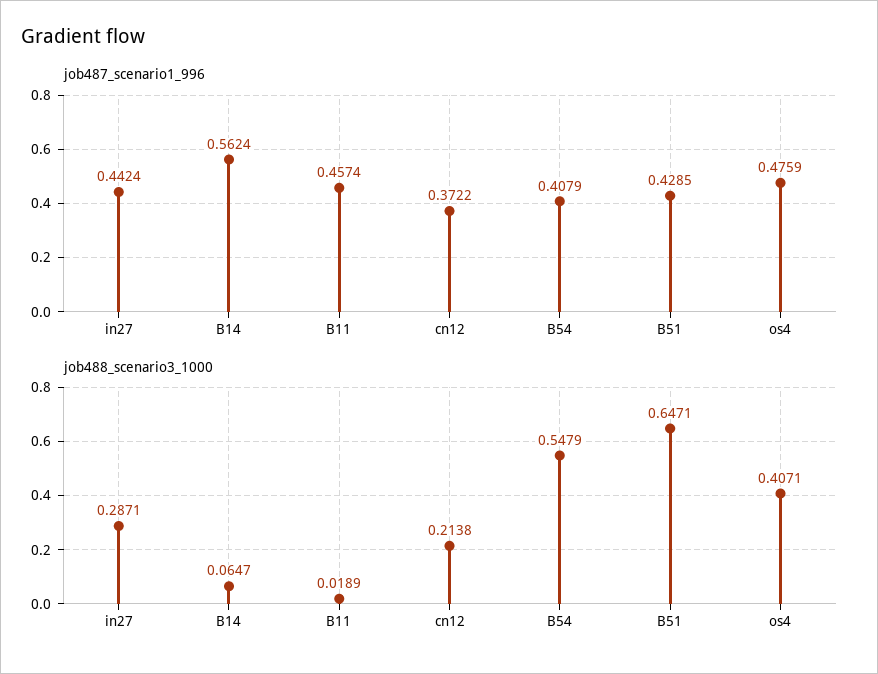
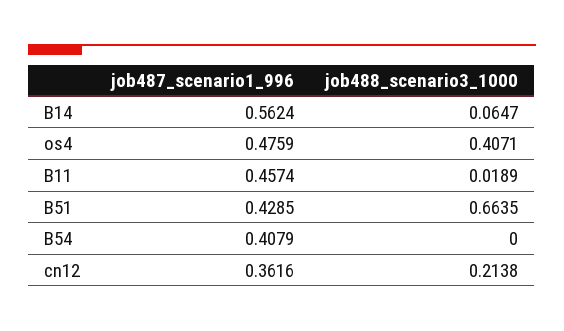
job487_scenario1_996, in27: 0.4424 -> none
job487_scenario1_996, cn12: 0.3722 -> 0.3616
job488_scenario3_1000, in27: 0.2871 -> none
job488_scenario3_1000, B54: 0.5479 -> 0
job488_scenario3_1000, B51: 0.6471 -> 0.6635

